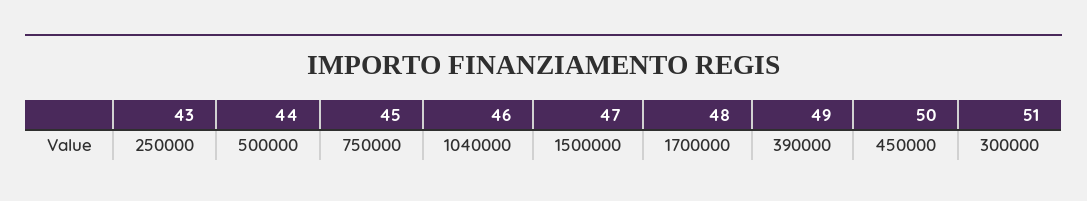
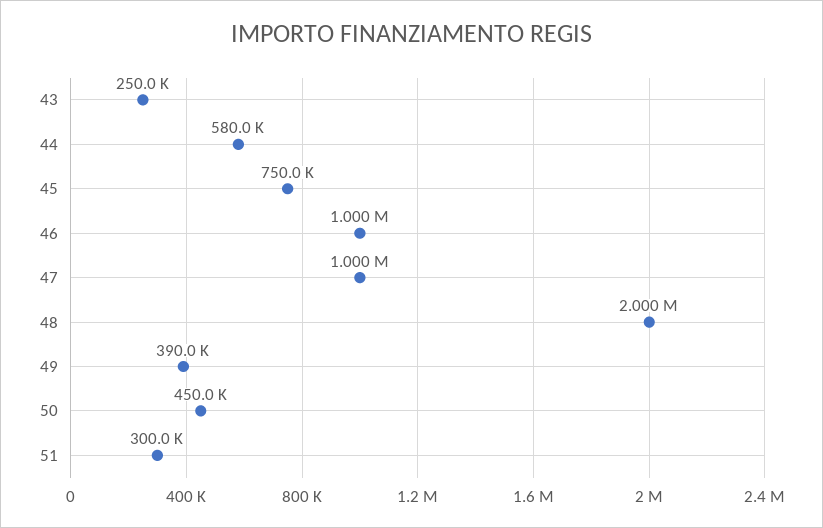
44: 500000 -> 580000
46: 1040000 -> 1000000
47: 1500000 -> 1000000
48: 1700000 -> 2000000

